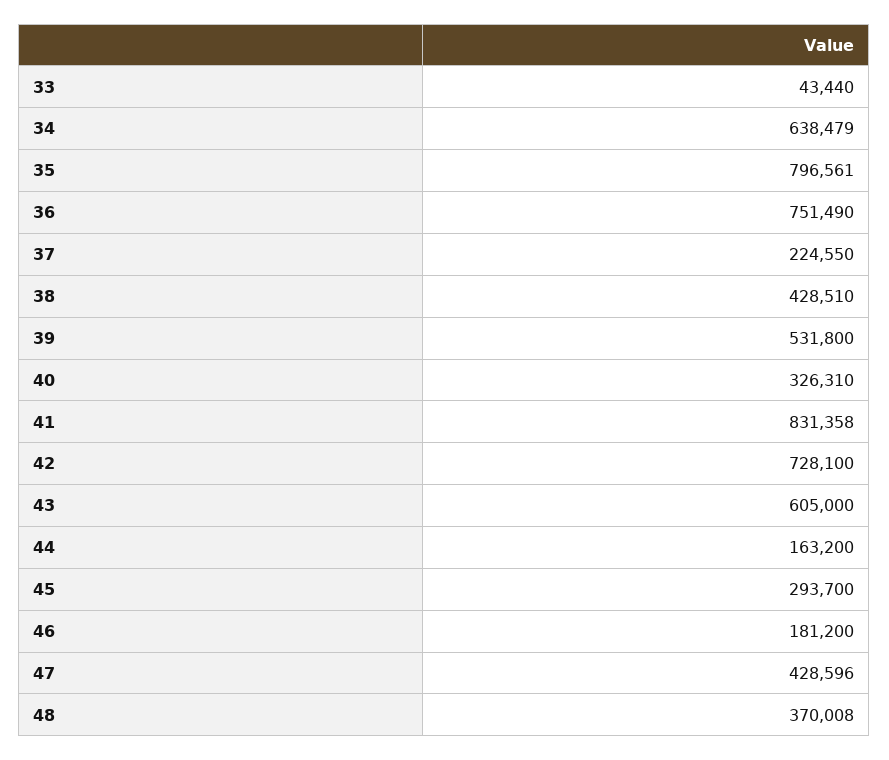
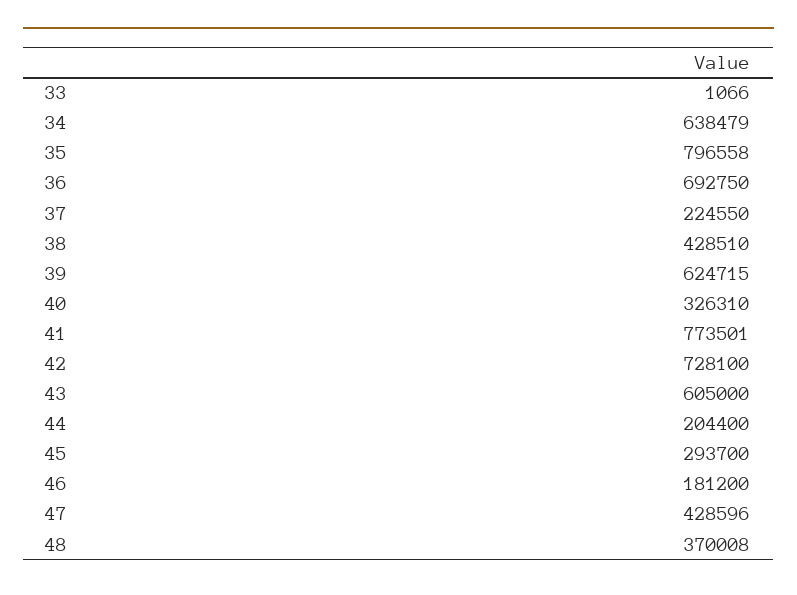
33: 43440 -> 1066
35: 796561 -> 796558
36: 751490 -> 692750
39: 531800 -> 624715
41: 831358 -> 773501
44: 163200 -> 204400

